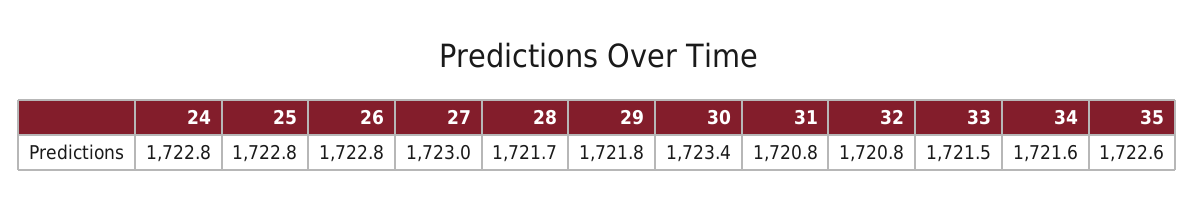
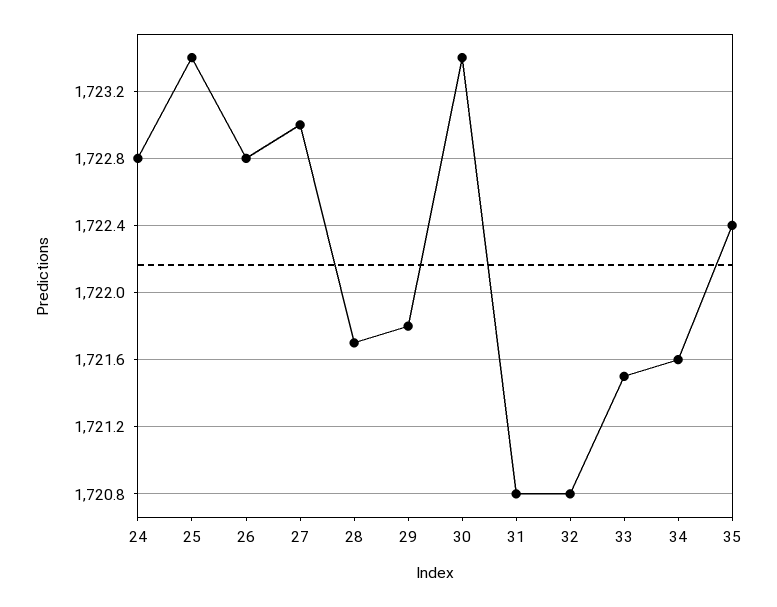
25: 1722.8 -> 1723.4
35: 1722.6 -> 1722.4

